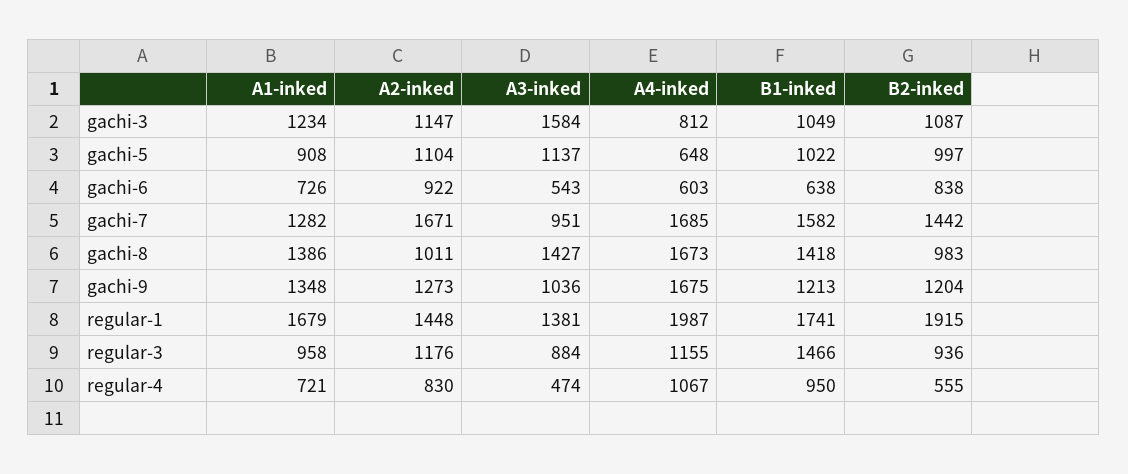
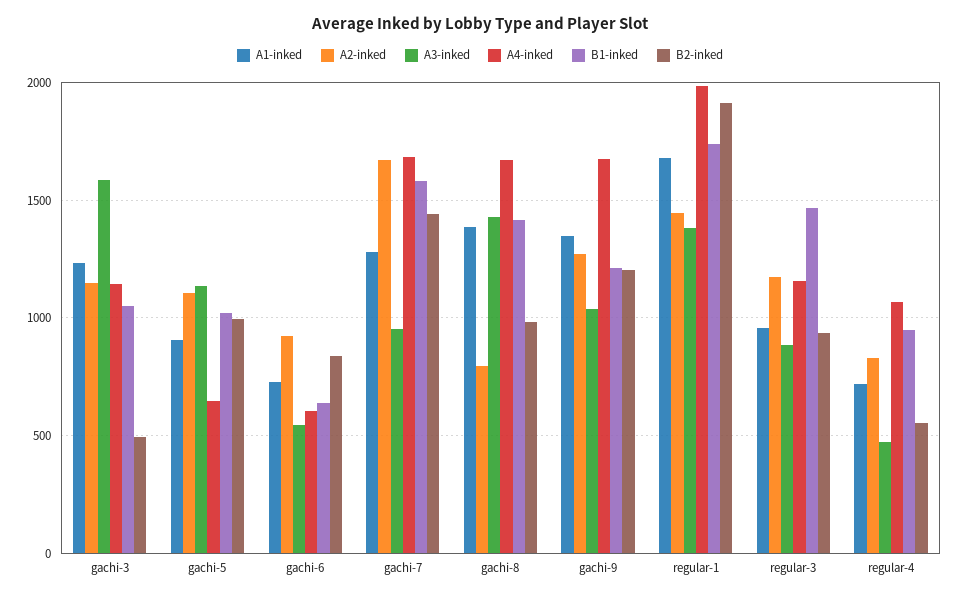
A4-inked, gachi-3: 812 -> 1150
B2-inked, gachi-3: 1087 -> 500
A2-inked, gachi-8: 1011 -> 800

